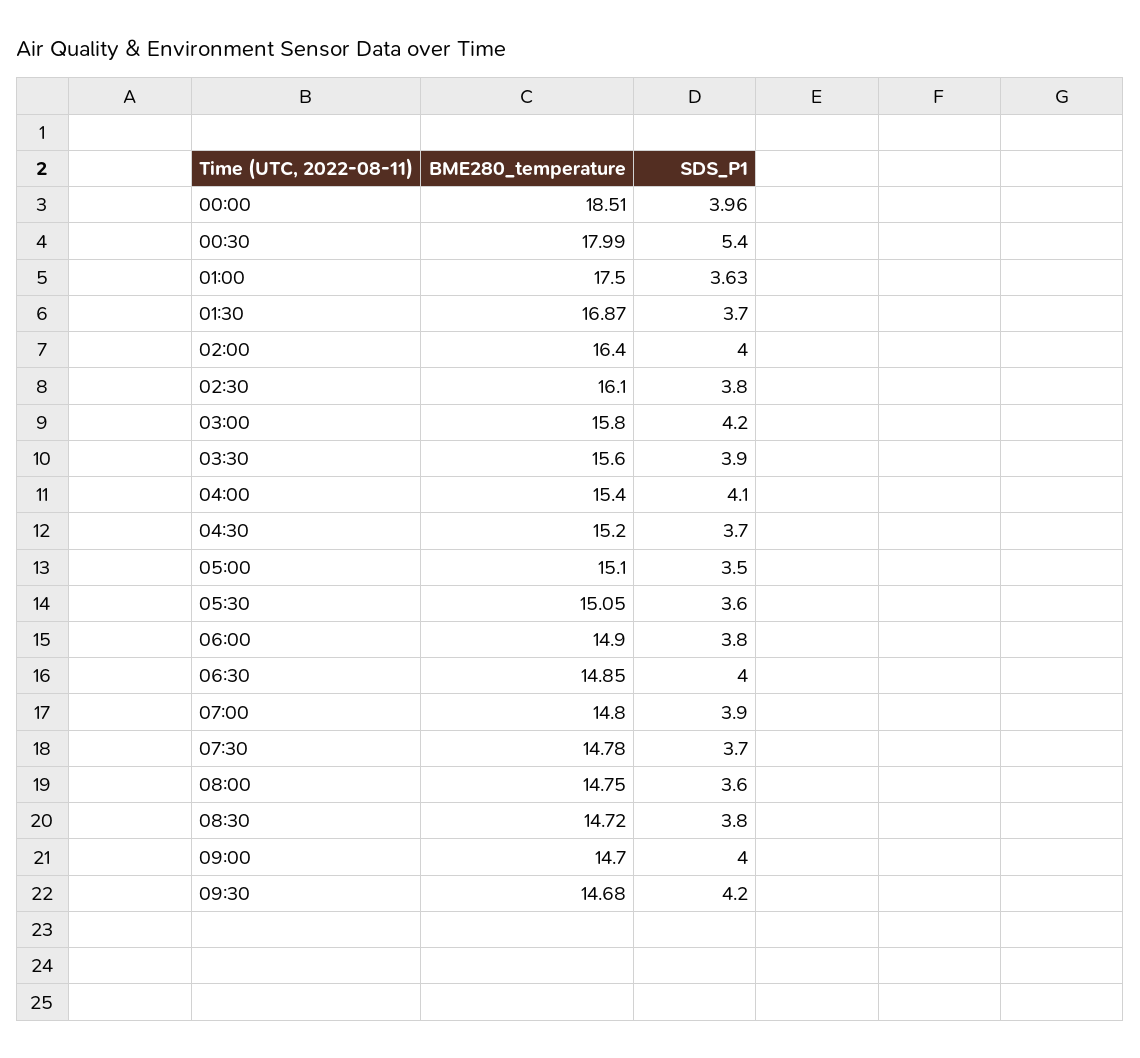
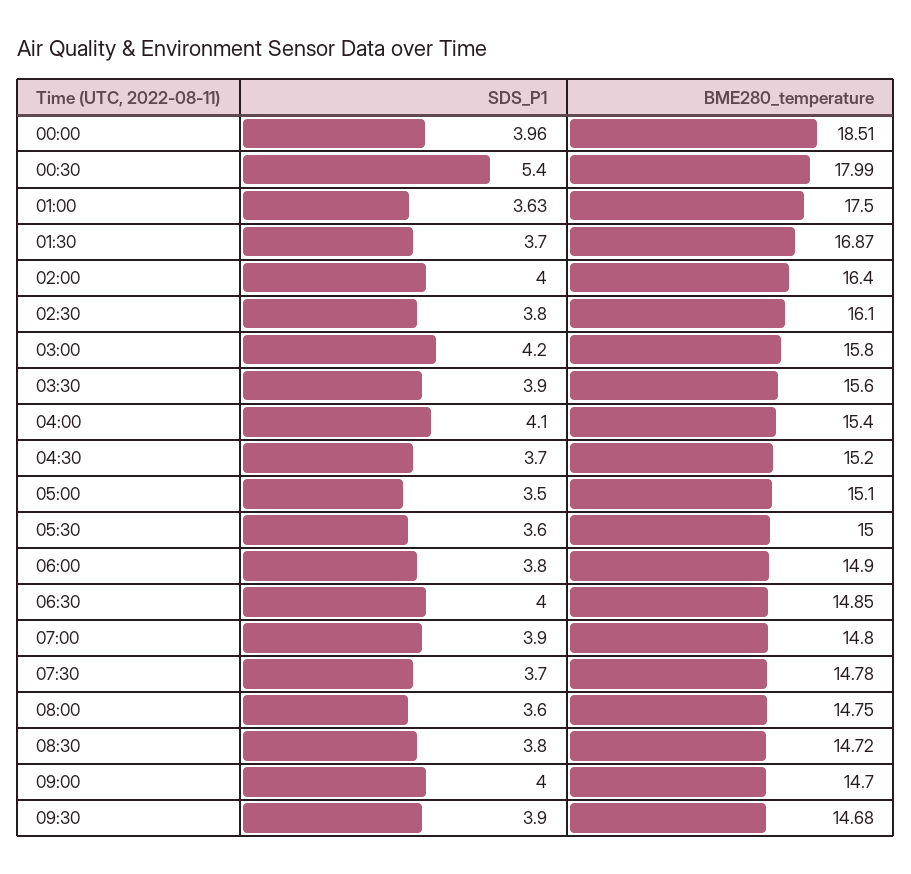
BME280_temperature, 05:30: 15.05 -> 15
SDS_P1, 09:30: 4.2 -> 3.9

